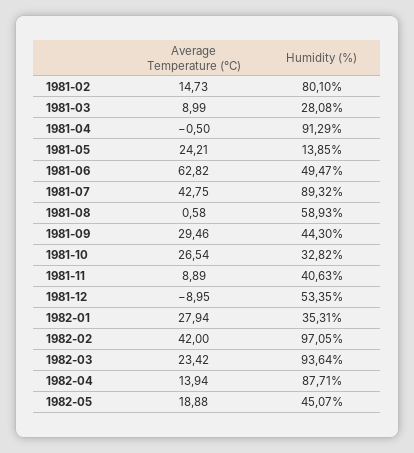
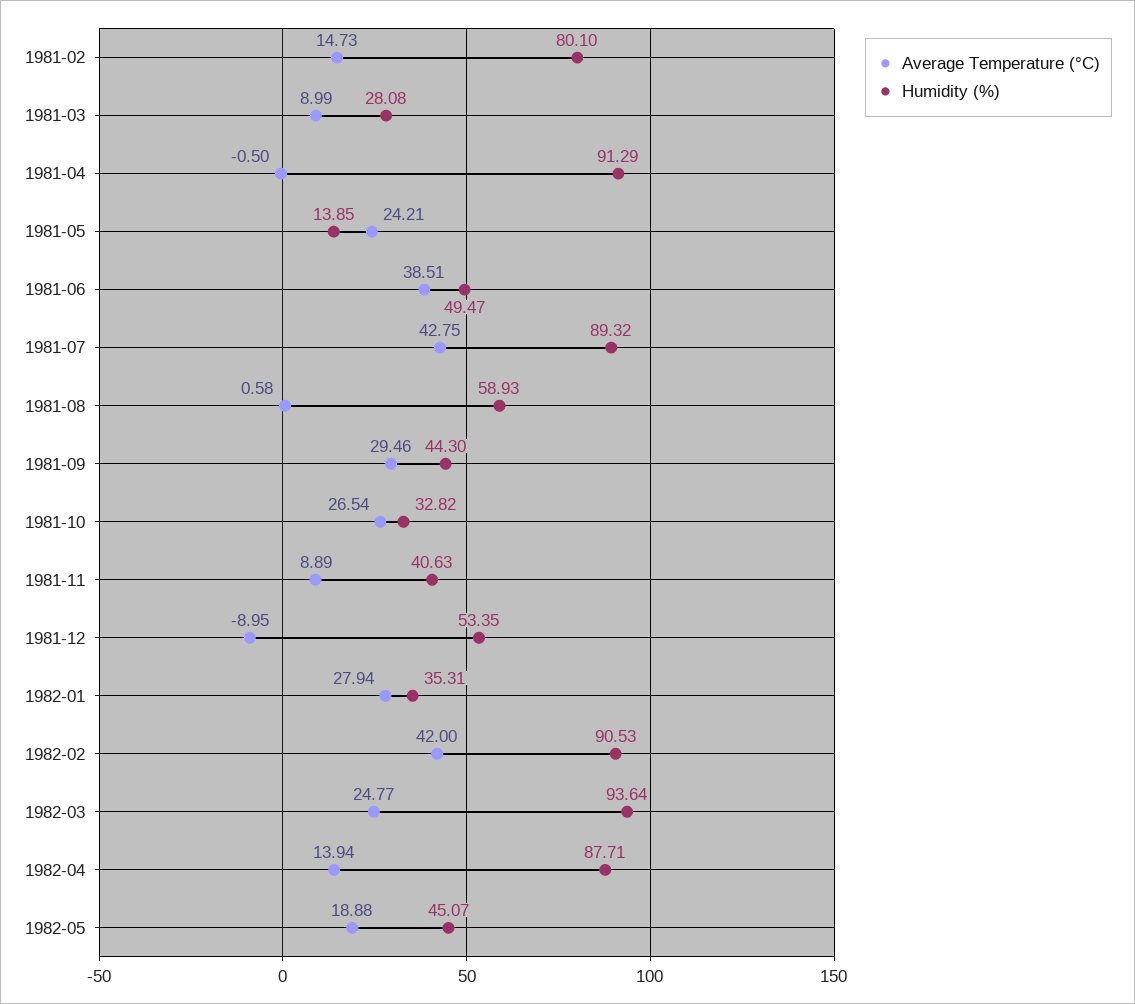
Average Temperature (°C), 1981-06: 62.82 -> 38.51
Humidity (%), 1982-02: 97.05 -> 90.53
Average Temperature (°C), 1982-03: 23.42 -> 24.77

